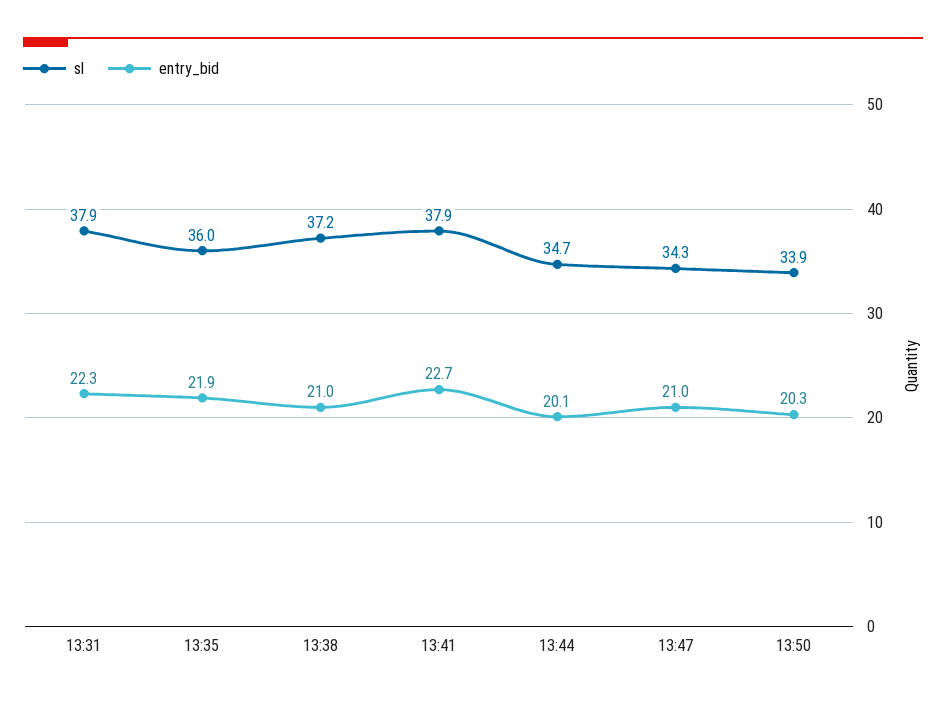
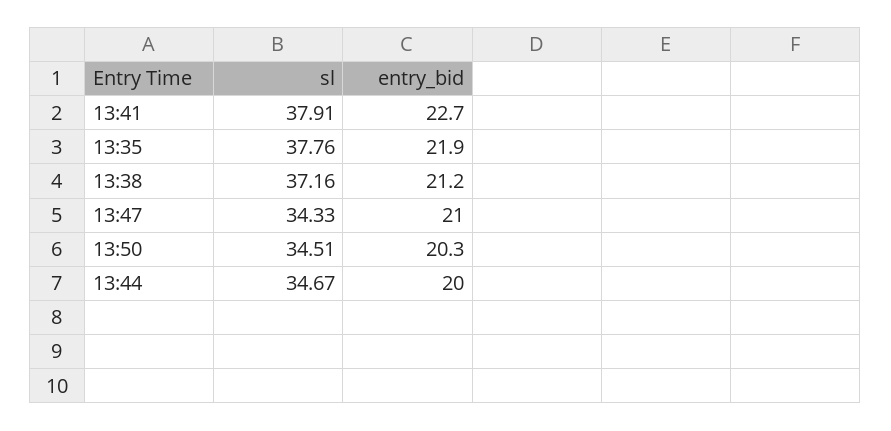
sl, 13:31: 37.9 -> none
entry_bid, 13:31: 22.3 -> none
sl, 13:35: 36 -> 37.76
entry_bid, 13:38: 21 -> 21.2
entry_bid, 13:44: 20.1 -> 20
sl, 13:50: 33.9 -> 34.51

